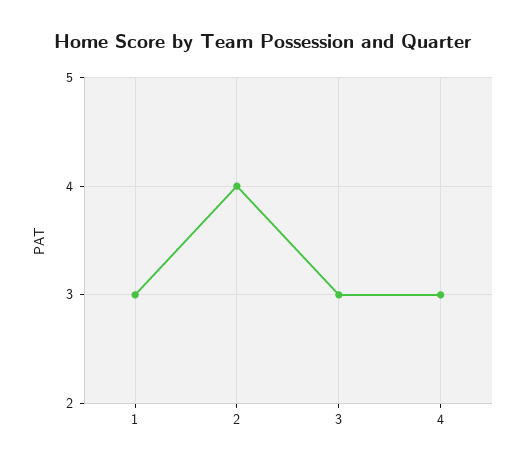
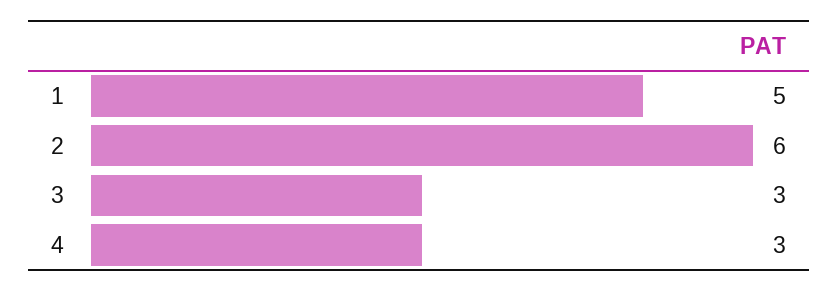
1: 3 -> 5
2: 4 -> 6

